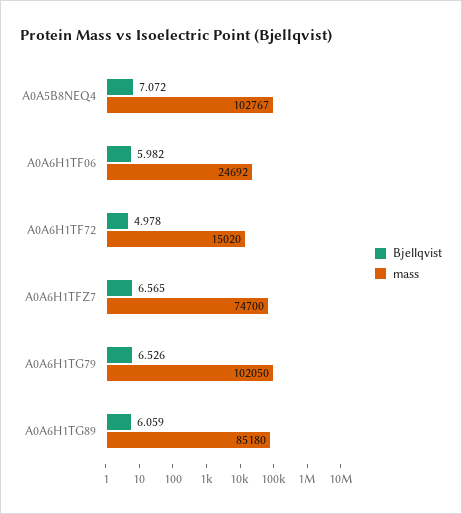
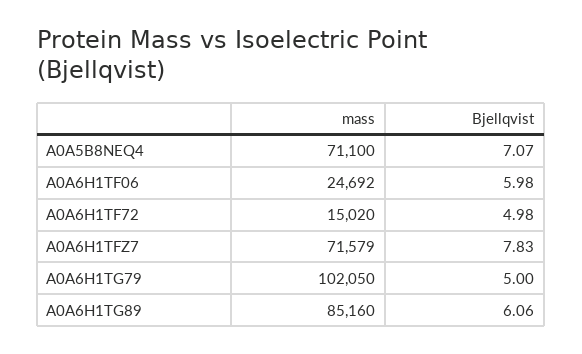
mass, A0A5B8NEQ4: 102767 -> 71100
Bjellqvist, A0A6H1TFZ7: 6.565 -> 7.83
mass, A0A6H1TFZ7: 74700 -> 71579
Bjellqvist, A0A6H1TG79: 6.526 -> 5
mass, A0A6H1TG89: 85180 -> 85160

